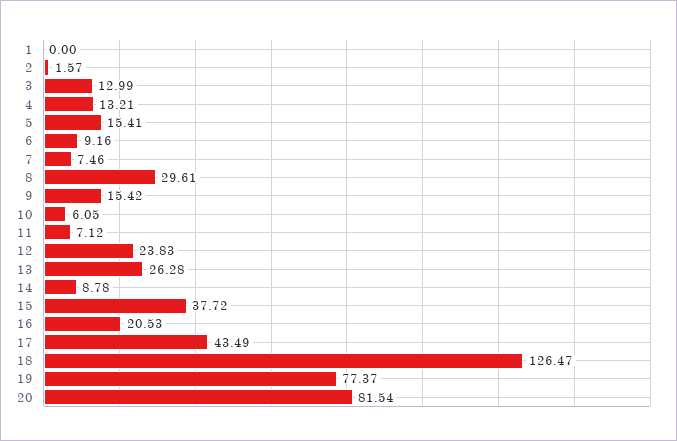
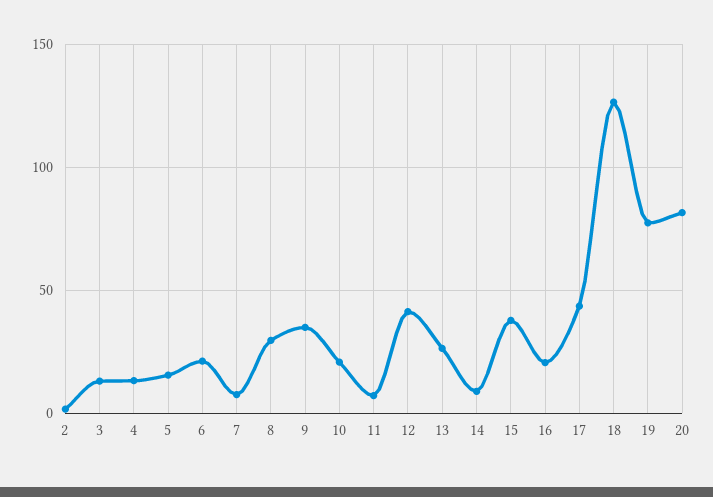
1: 0 -> none
6: 9.16 -> 20
9: 15.42 -> 35
10: 6.05 -> 20
12: 23.83 -> 40

